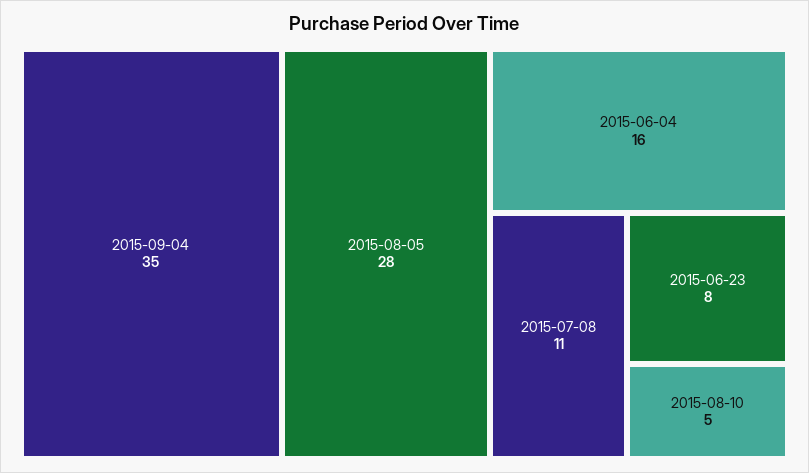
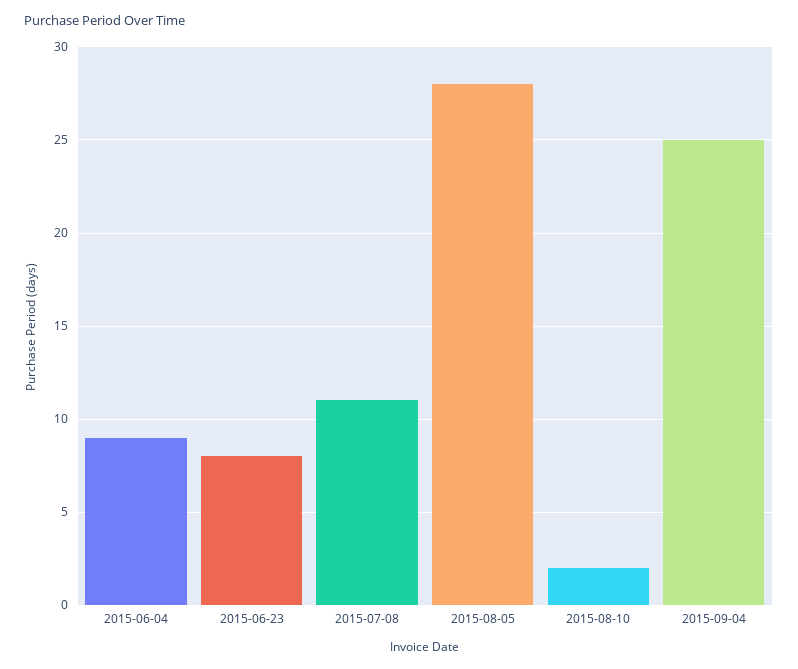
2015-09-04: 35 -> 25
2015-06-04: 16 -> 9
2015-08-10: 5 -> 2

